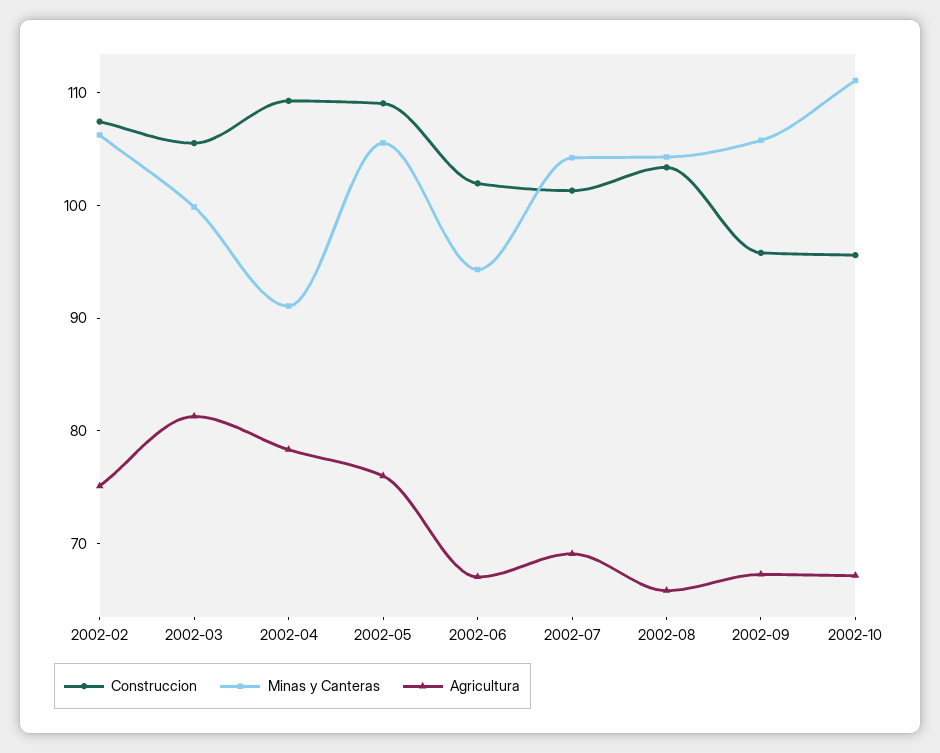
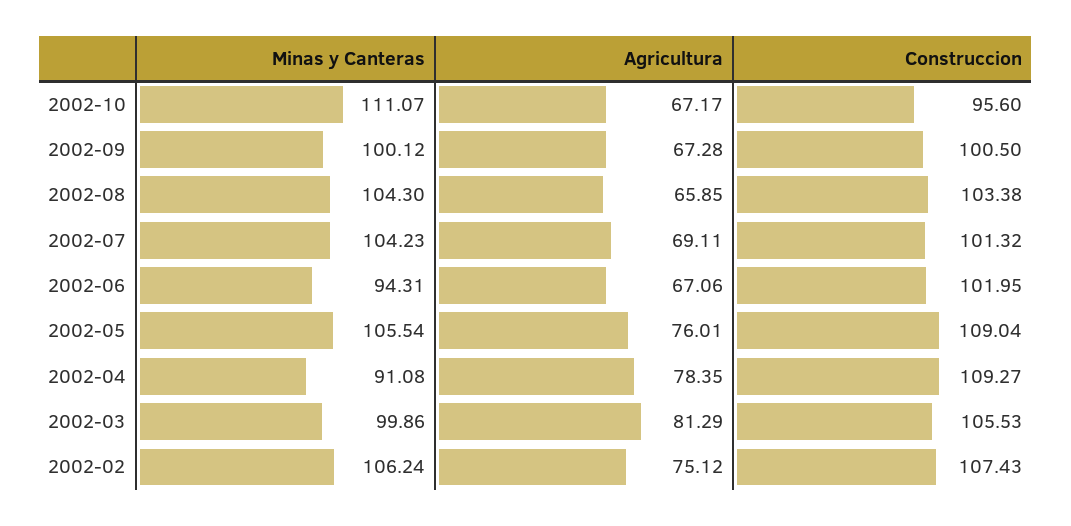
Construccion, 2002-09: 96 -> 100.5
Minas y Canteras, 2002-09: 106 -> 100.12

